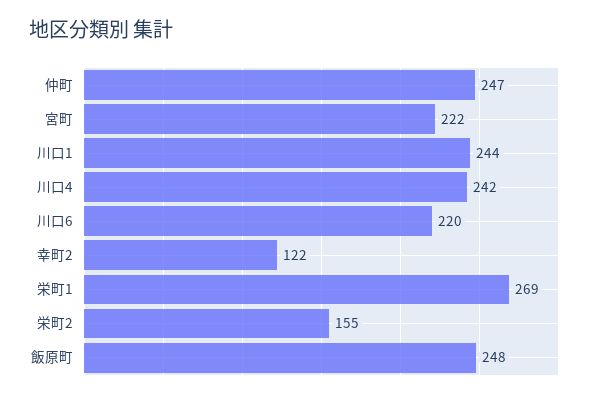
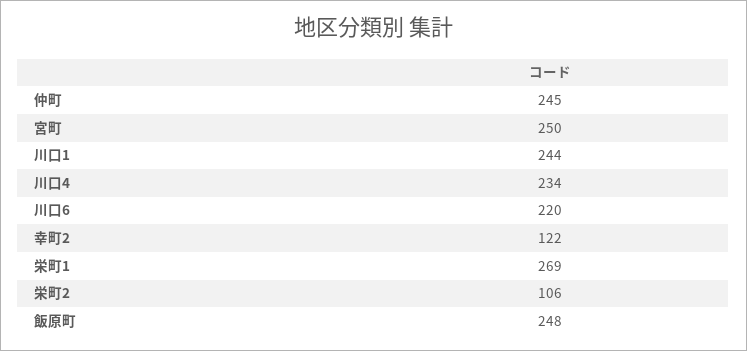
仲町: 247 -> 245
宮町: 222 -> 250
川口4: 242 -> 234
栄町2: 155 -> 106

